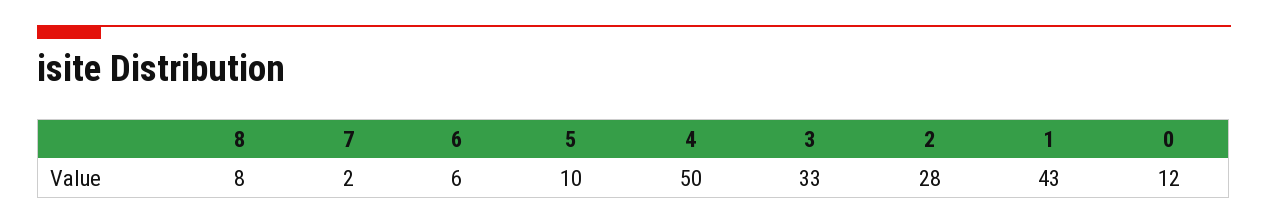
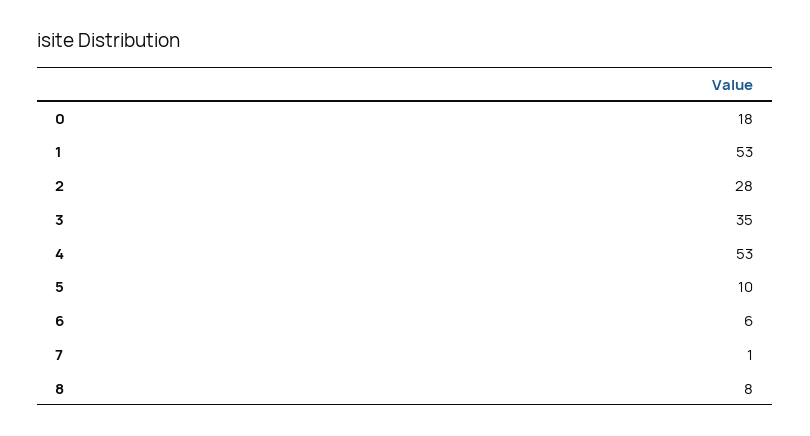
7: 2 -> 1
4: 50 -> 53
3: 33 -> 35
1: 43 -> 53
0: 12 -> 18

